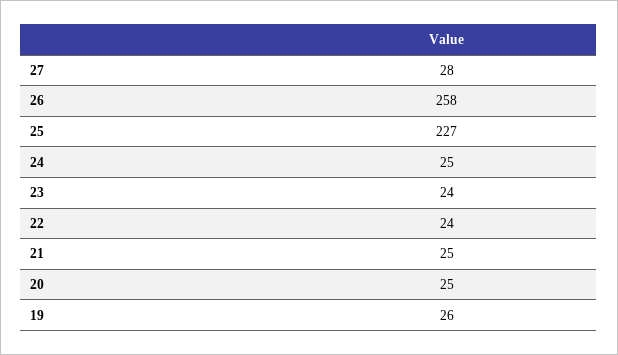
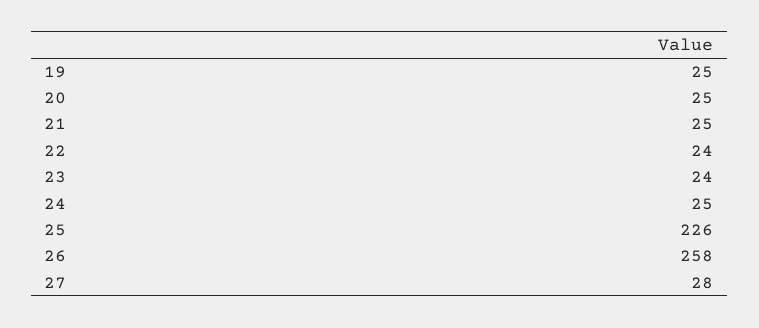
25: 227 -> 226
19: 26 -> 25

